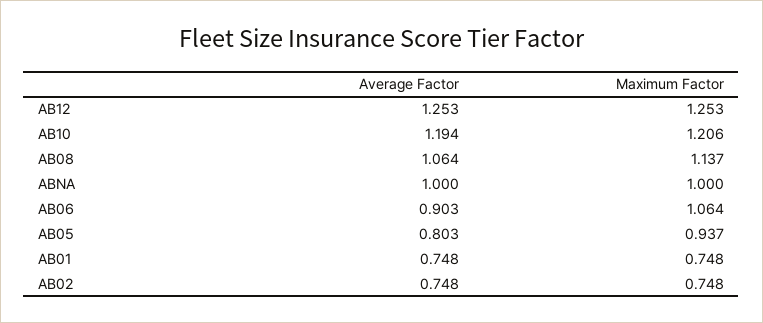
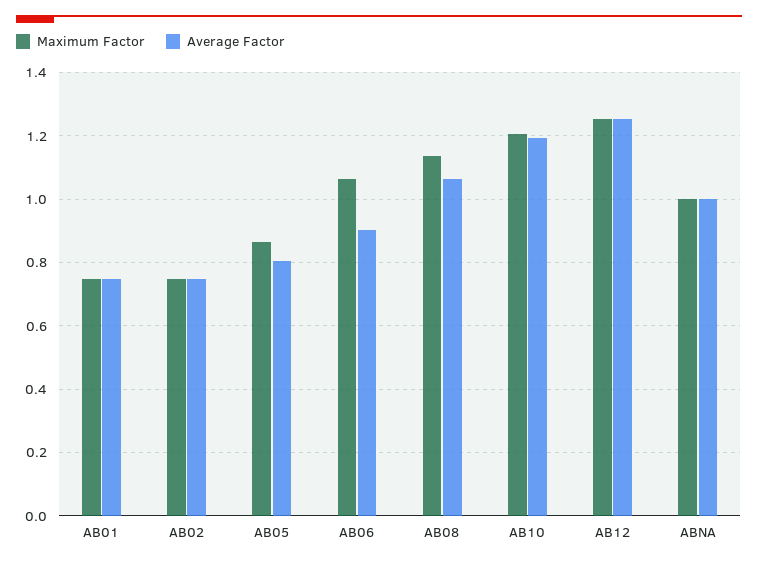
Maximum Factor, AB05: 0.937 -> 0.86

